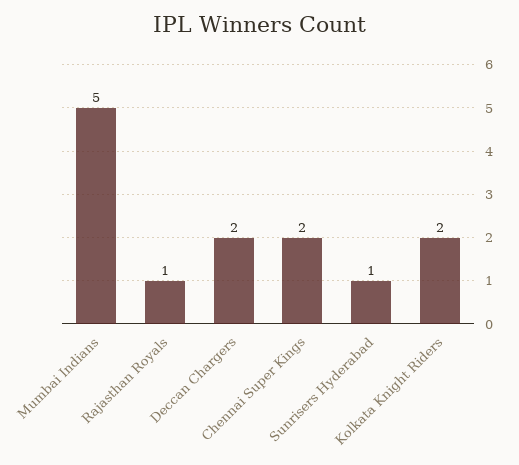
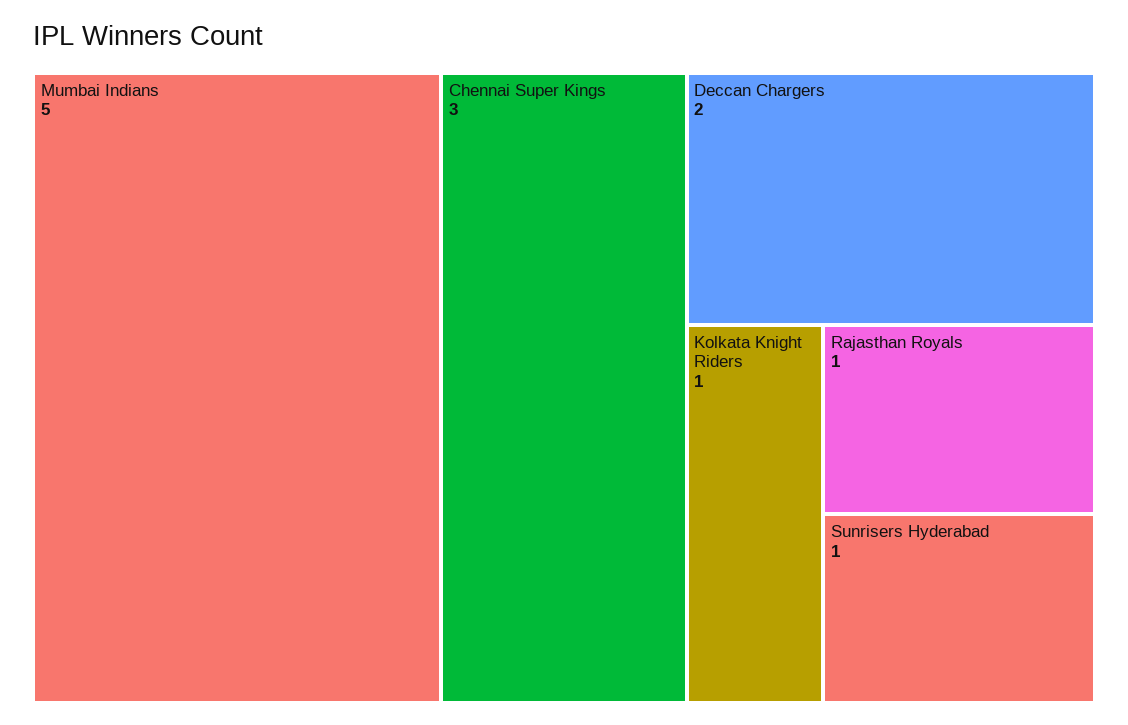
Chennai Super Kings: 2 -> 3
Kolkata Knight Riders: 2 -> 1

